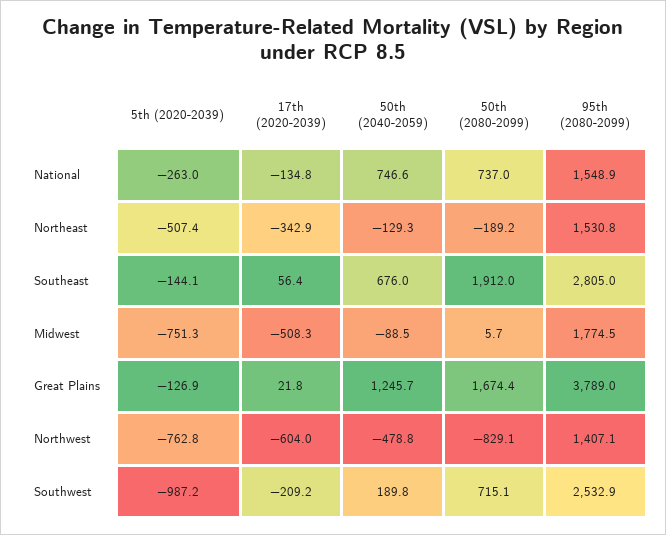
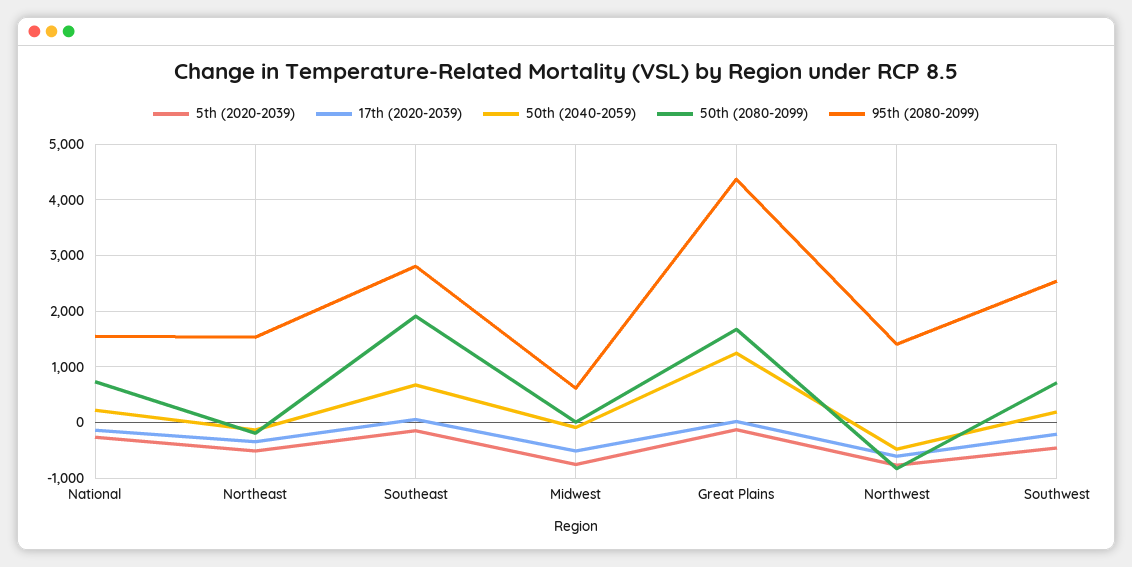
50th (2040-2059), National: 746.6 -> 200
95th (2080-2099), Midwest: 1774.5 -> 600
95th (2080-2099), Great Plains: 3789 -> 4400
5th (2020-2039), Southwest: -987.2 -> -400

